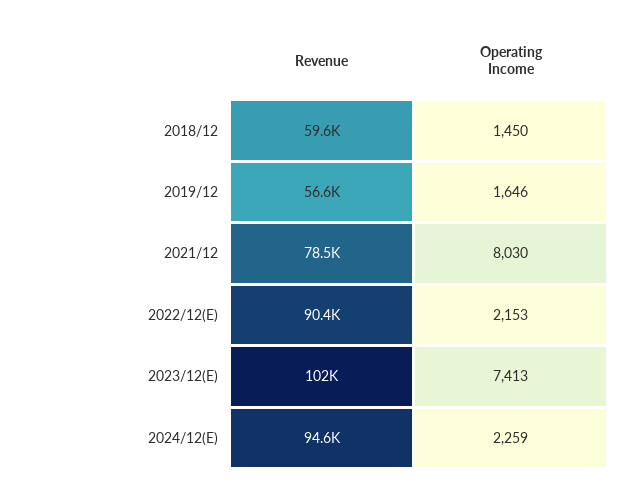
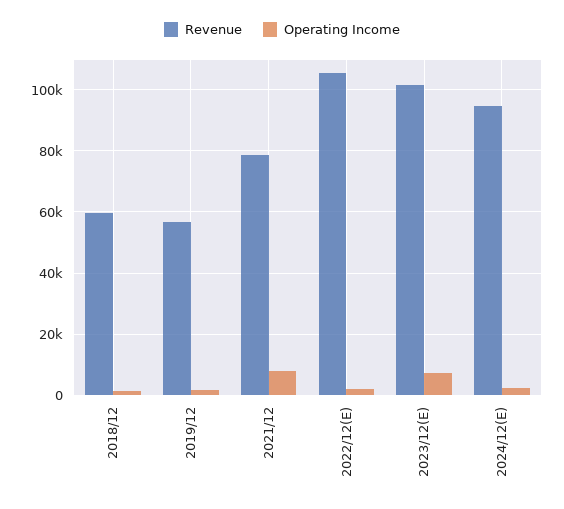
Revenue, 2022/12(E): 90400 -> 106000

